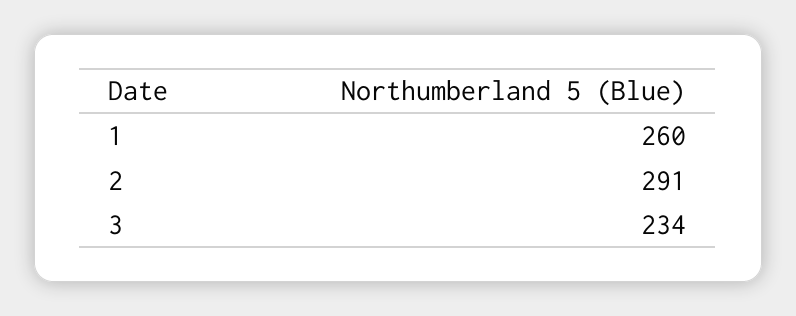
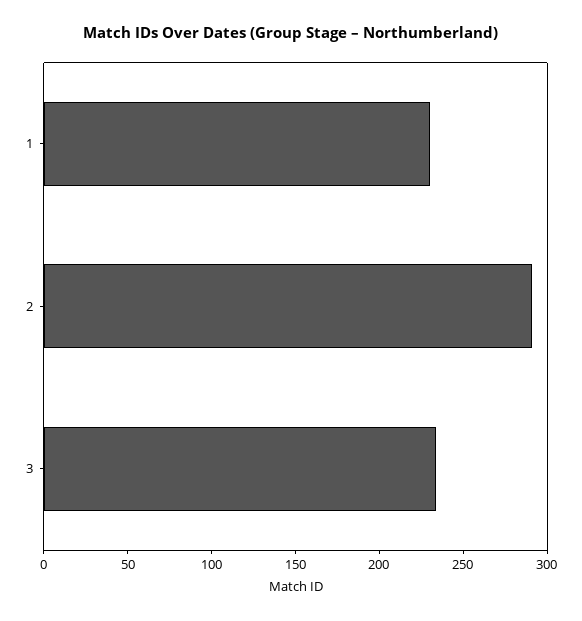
1: 260 -> 230

